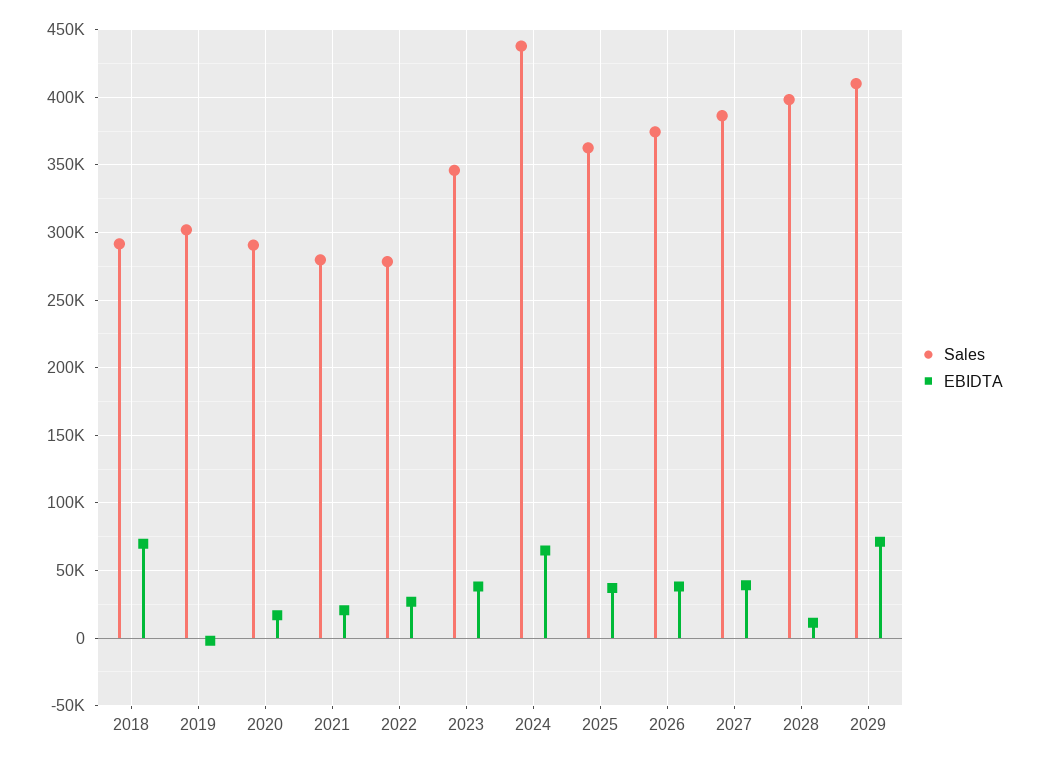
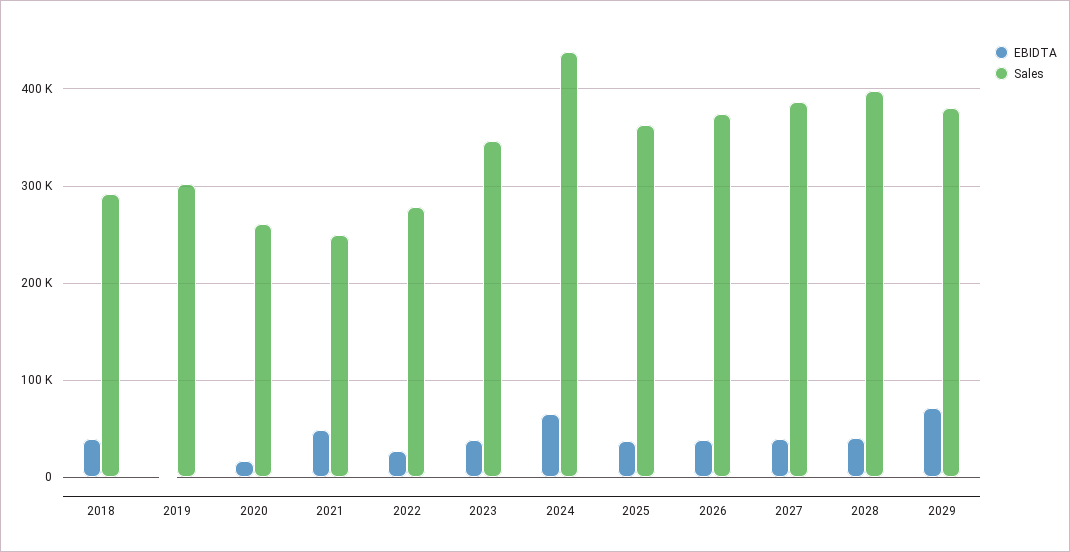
EBIDTA, 2018: 70000 -> 40000
Sales, 2020: 290000 -> 260000
Sales, 2021: 280000 -> 250000
EBIDTA, 2021: 20000 -> 50000
EBIDTA, 2028: 10000 -> 40000
Sales, 2029: 410000 -> 380000

